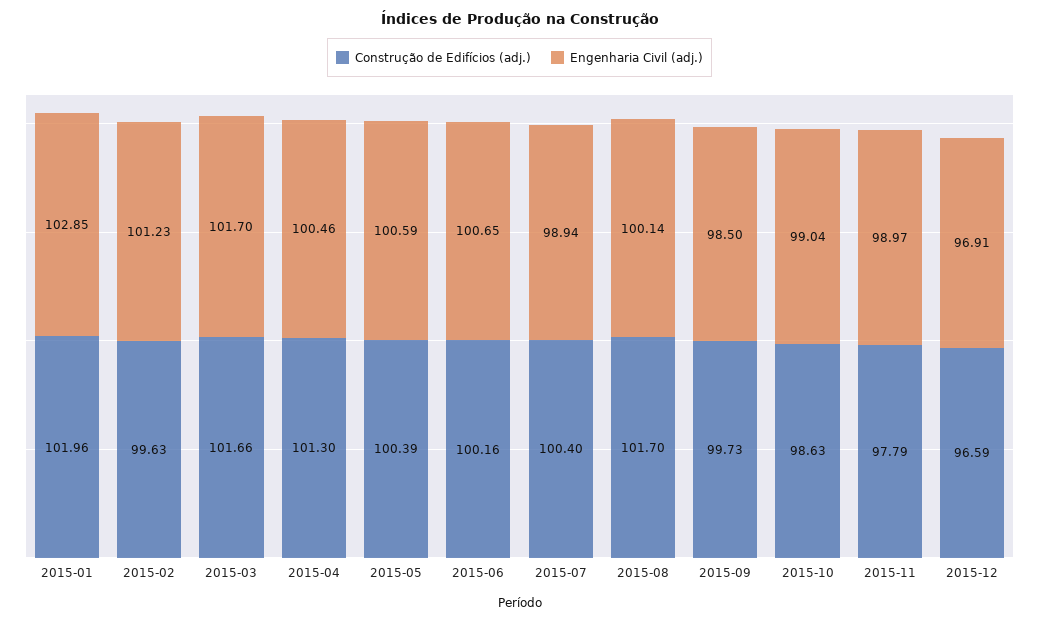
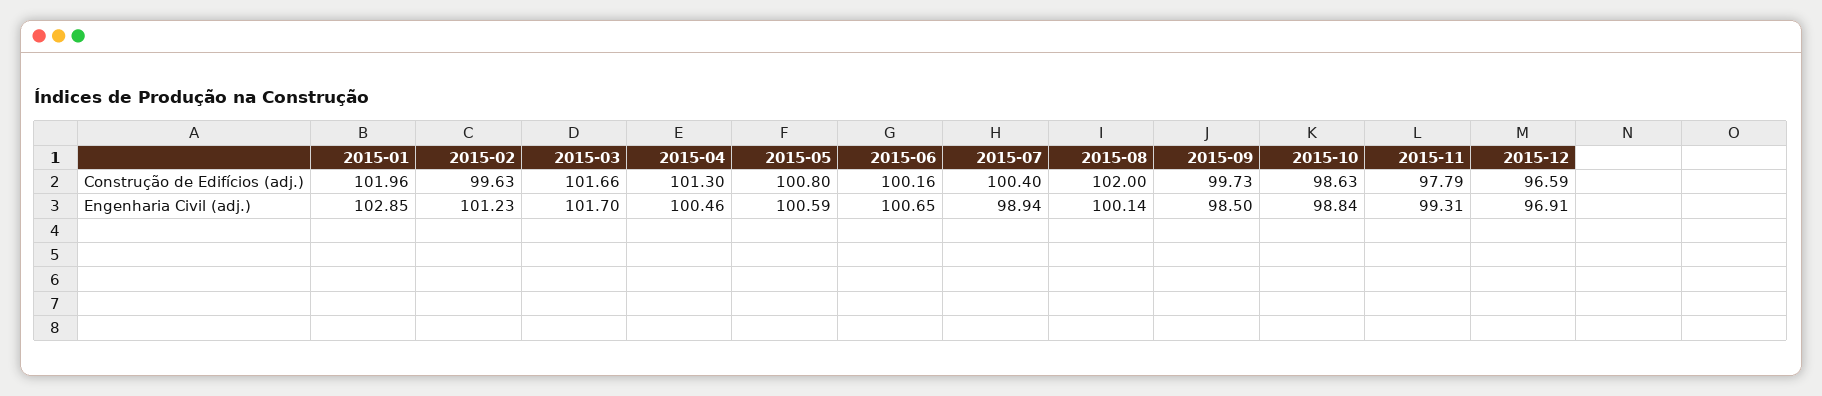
Construção de Edifícios (adj.), 2015-05: 100.39 -> 100.8
Construção de Edifícios (adj.), 2015-08: 101.7 -> 102
Engenharia Civil (adj.), 2015-10: 99.04 -> 98.84
Engenharia Civil (adj.), 2015-11: 98.97 -> 99.31

